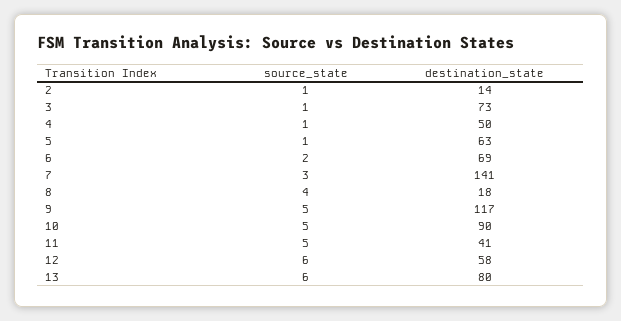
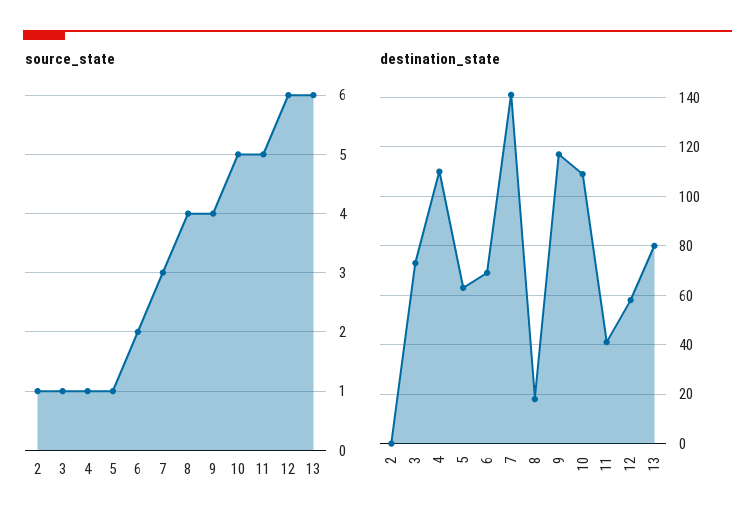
destination_state, 2: 14 -> 0
destination_state, 4: 50 -> 110
source_state, 9: 5 -> 4
destination_state, 10: 90 -> 110

